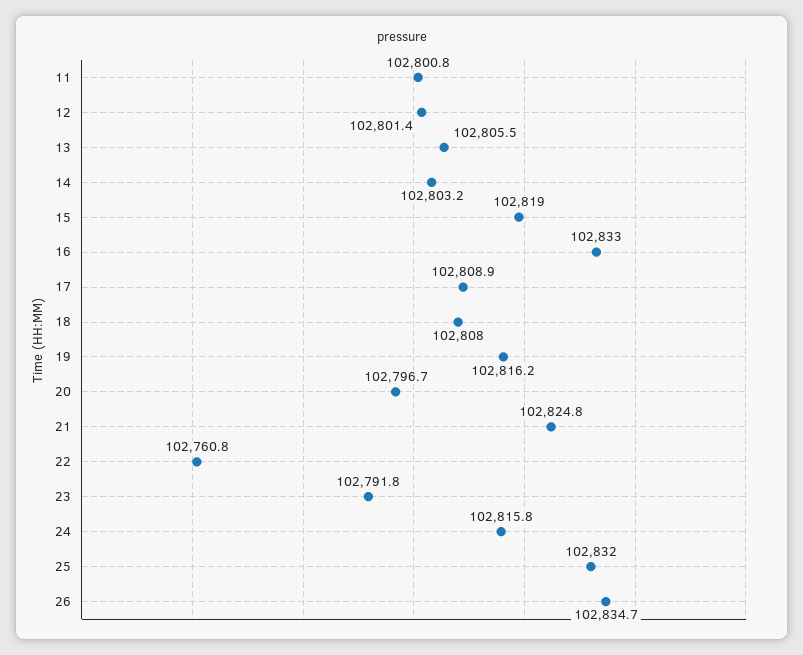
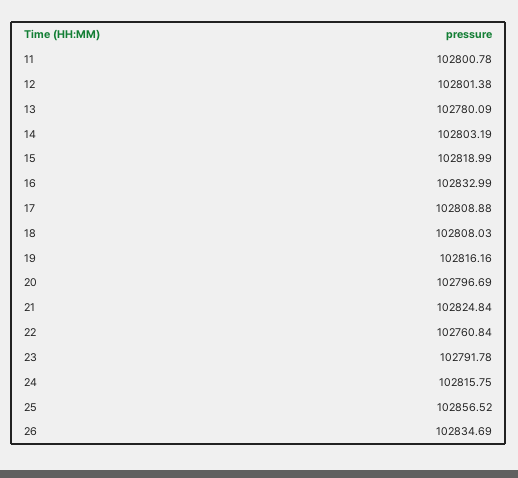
13: 102805.5 -> 102780.09
25: 102832 -> 102856.52

